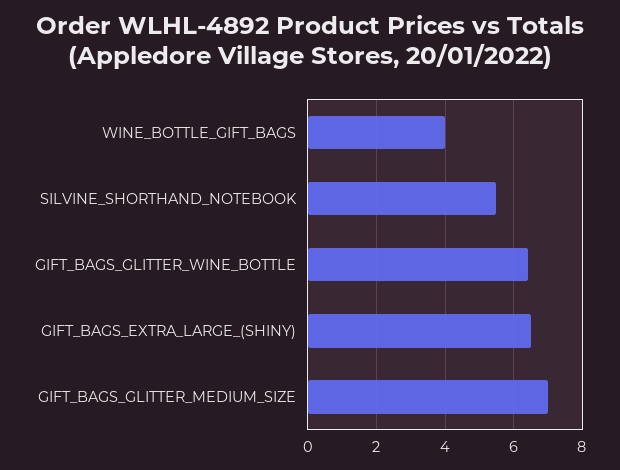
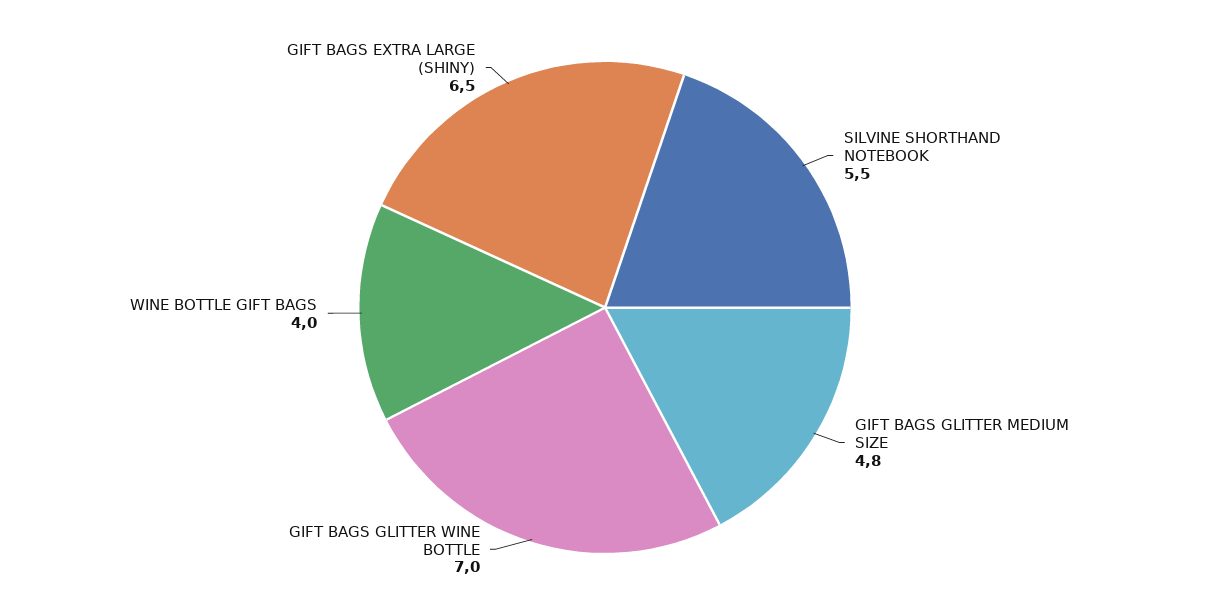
GIFT_BAGS_GLITTER_WINE_BOTTLE: 6.4 -> 7
GIFT_BAGS_GLITTER_MEDIUM_SIZE: 7 -> 4.8

